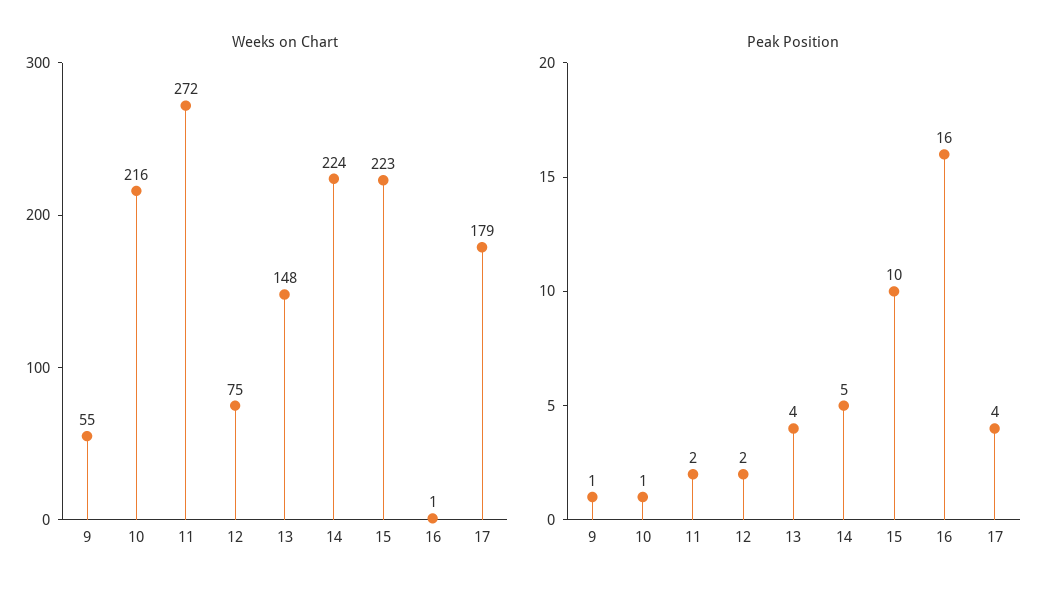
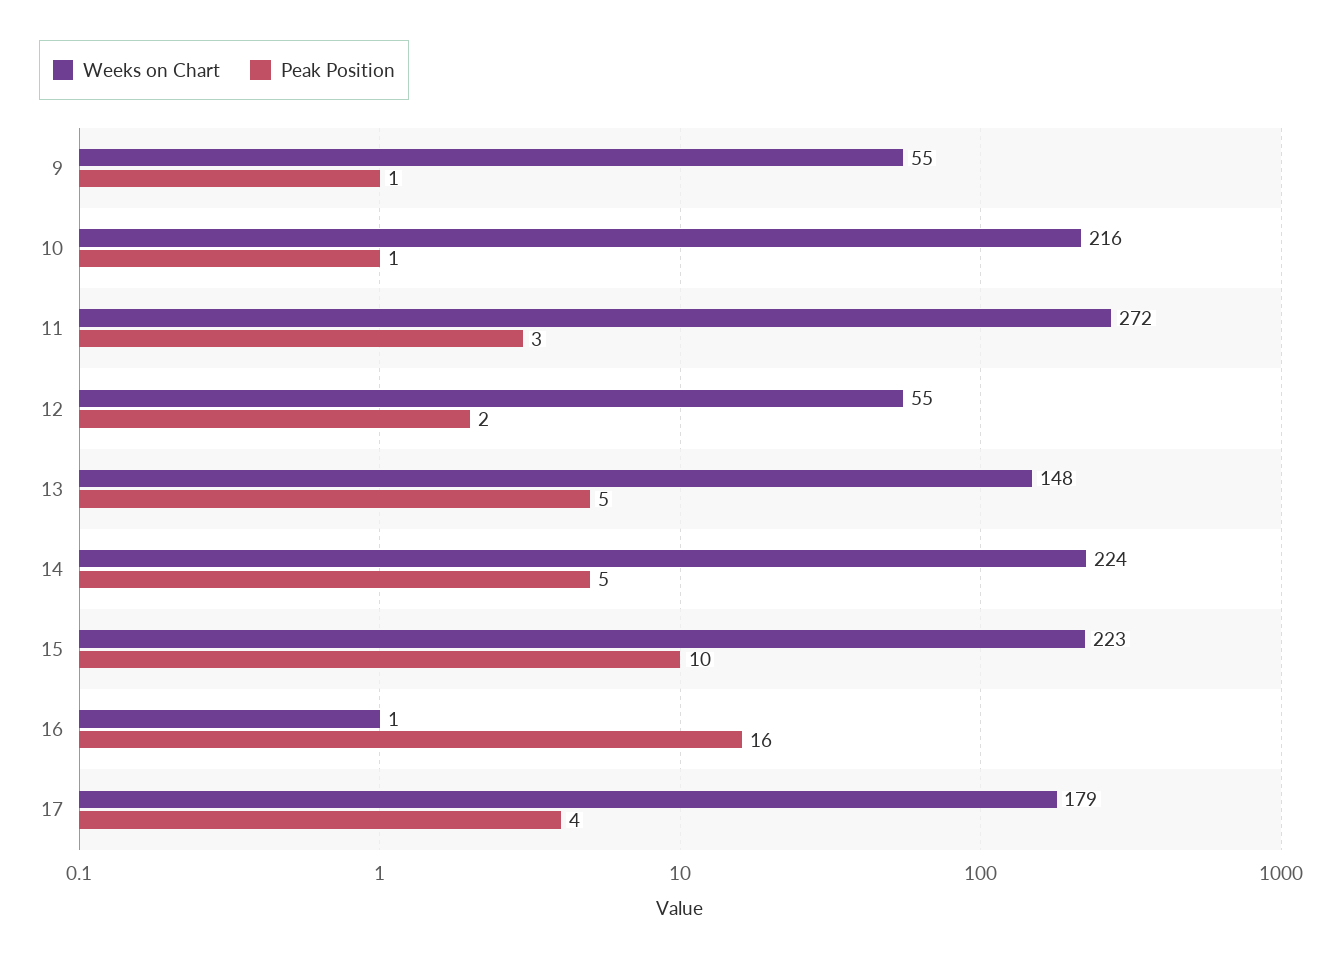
Weeks on Chart, 12: 75 -> 55
Peak Position, 11: 2 -> 3
Peak Position, 13: 4 -> 5

